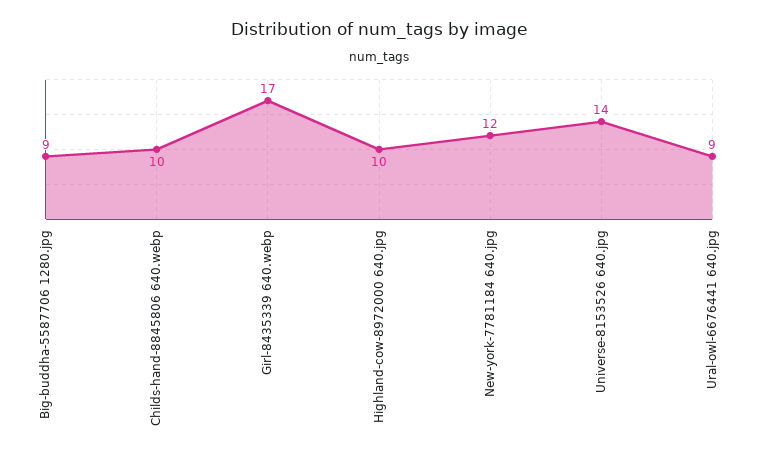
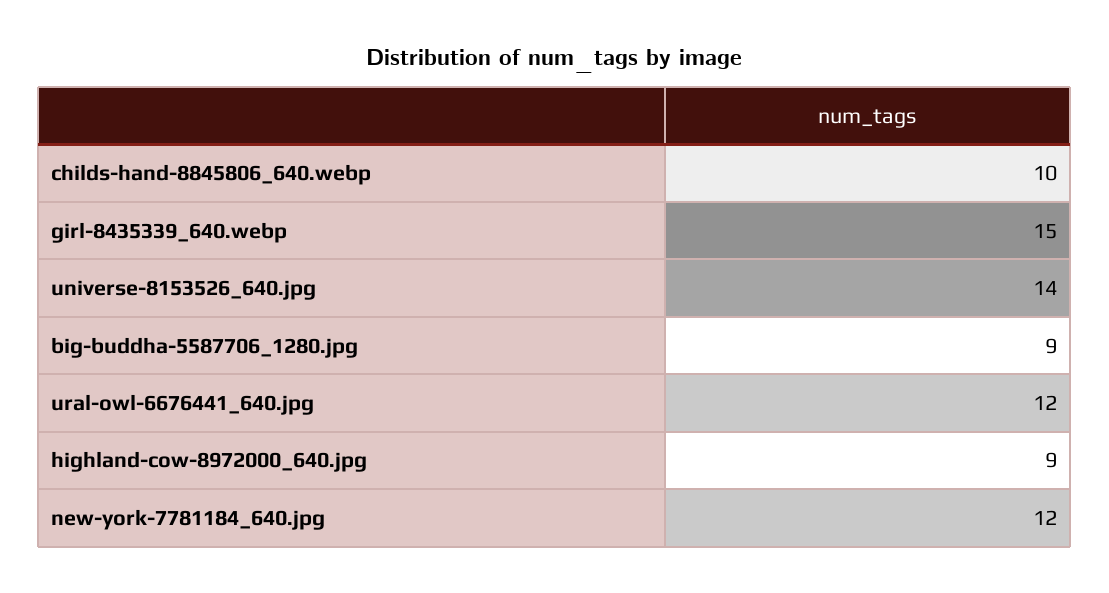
Girl-8435339 640.webp: 17 -> 15
Highland-cow-8972000 640.jpg: 10 -> 9
Ural-owl-6676441 640.jpg: 9 -> 12

